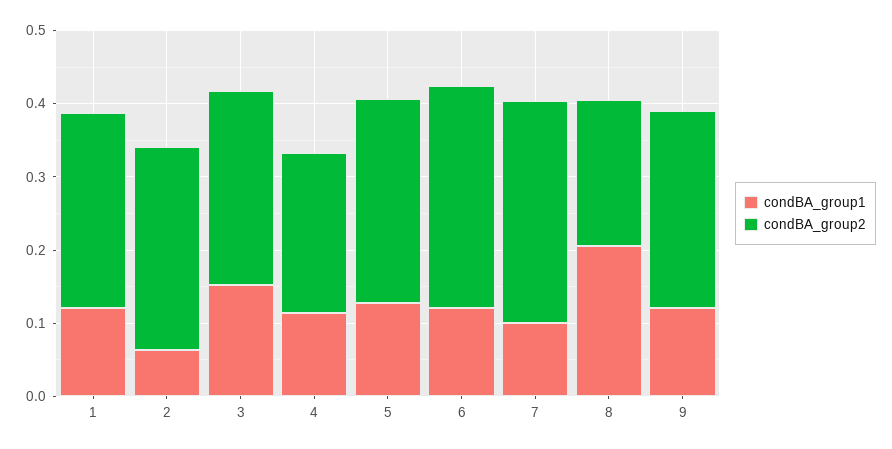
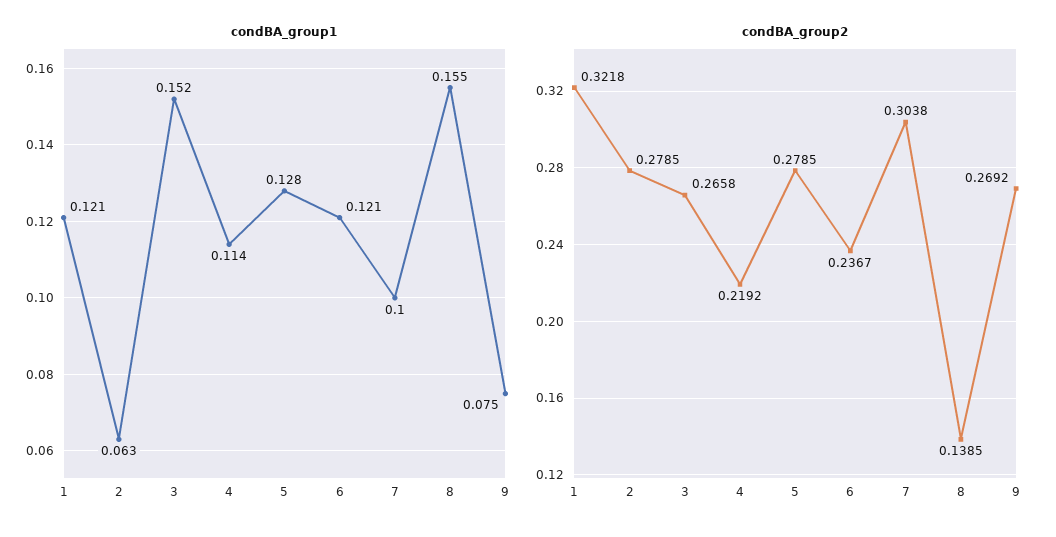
condBA_group2, 1: 0.26 -> 0.3218
condBA_group2, 6: 0.3 -> 0.2367
condBA_group1, 8: 0.2 -> 0.155
condBA_group2, 8: 0.2 -> 0.1385
condBA_group1, 9: 0.12 -> 0.075

